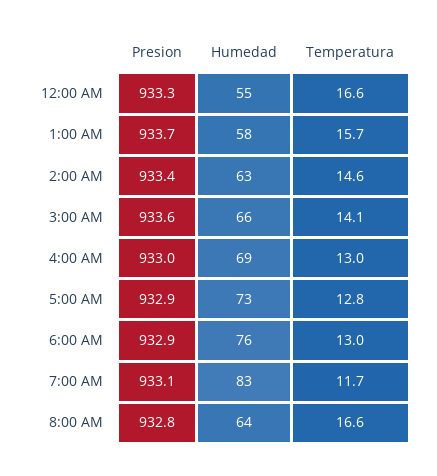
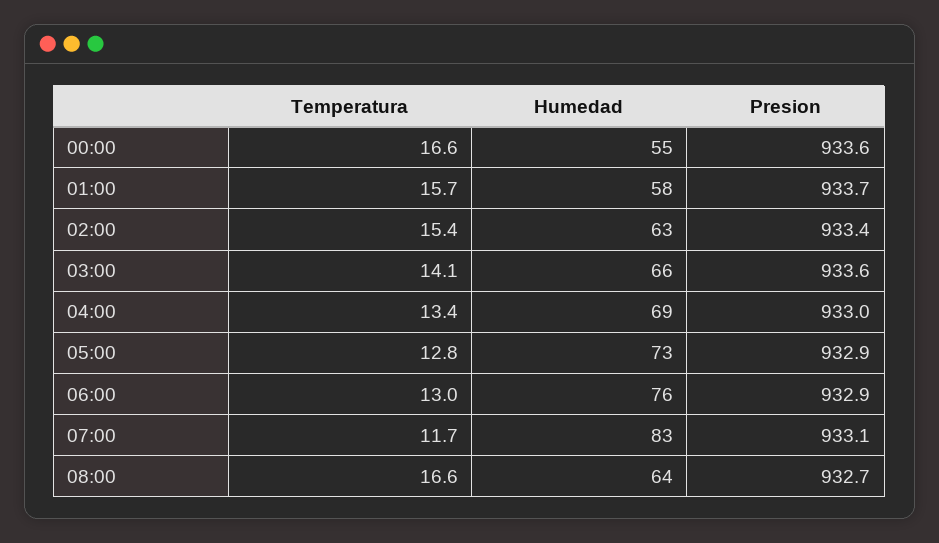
Presion, 12:00 AM: 933.3 -> 933.6
Temperatura, 2:00 AM: 14.6 -> 15.4
Temperatura, 4:00 AM: 13 -> 13.4
Presion, 8:00 AM: 932.8 -> 932.7

